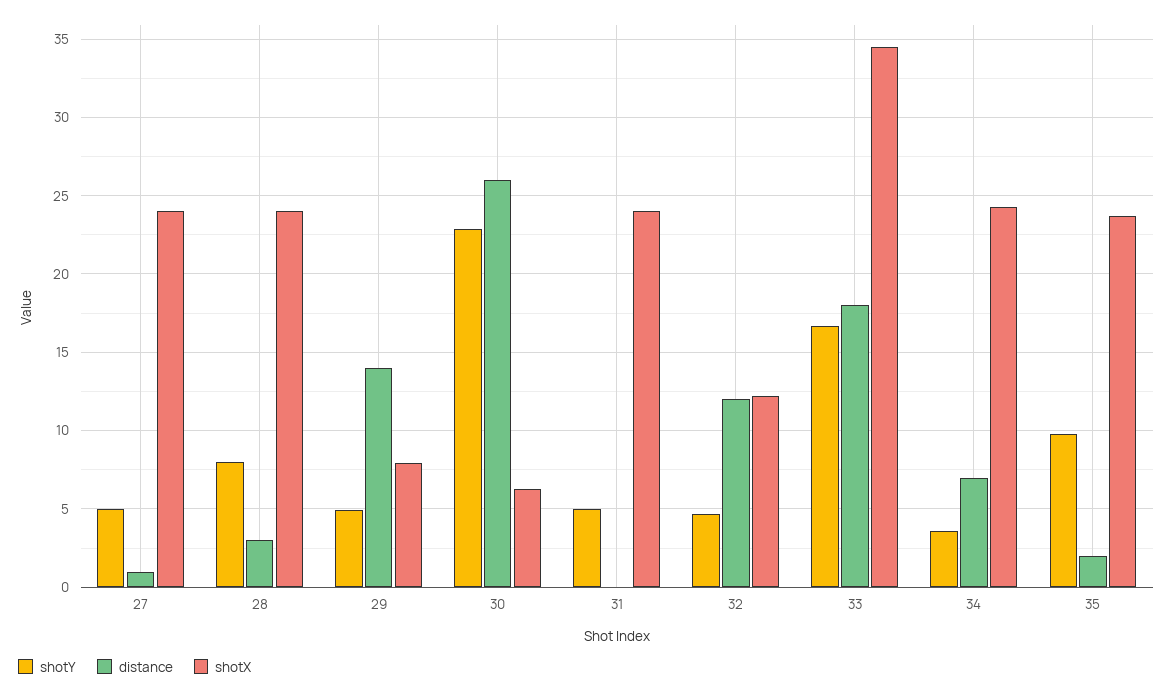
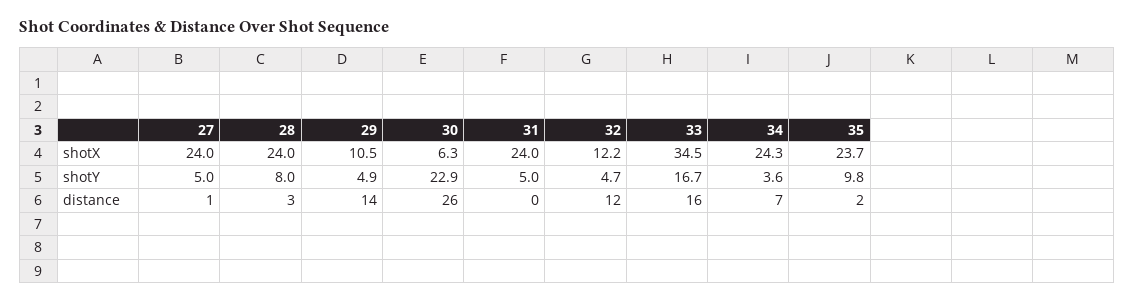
shotX, 29: 8 -> 10.5
distance, 33: 18 -> 16

